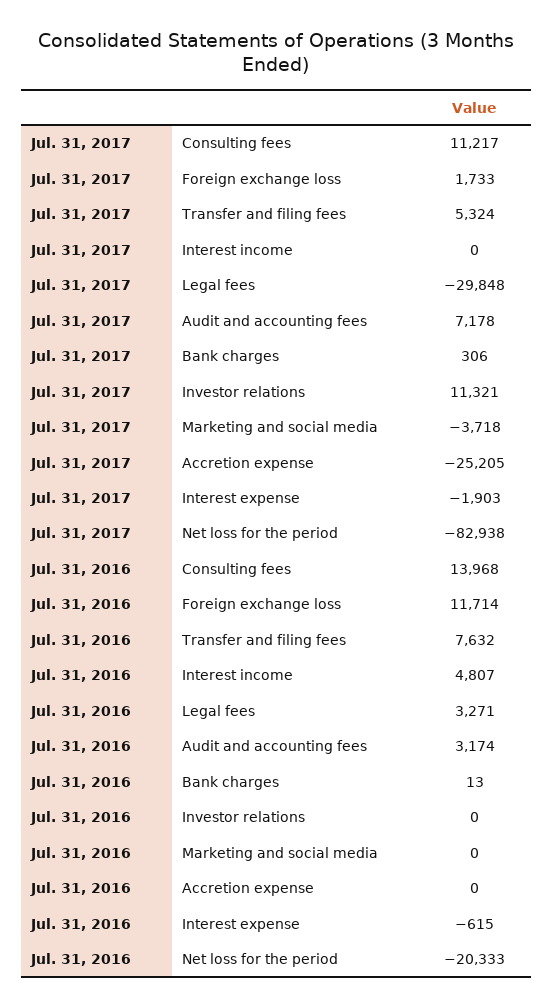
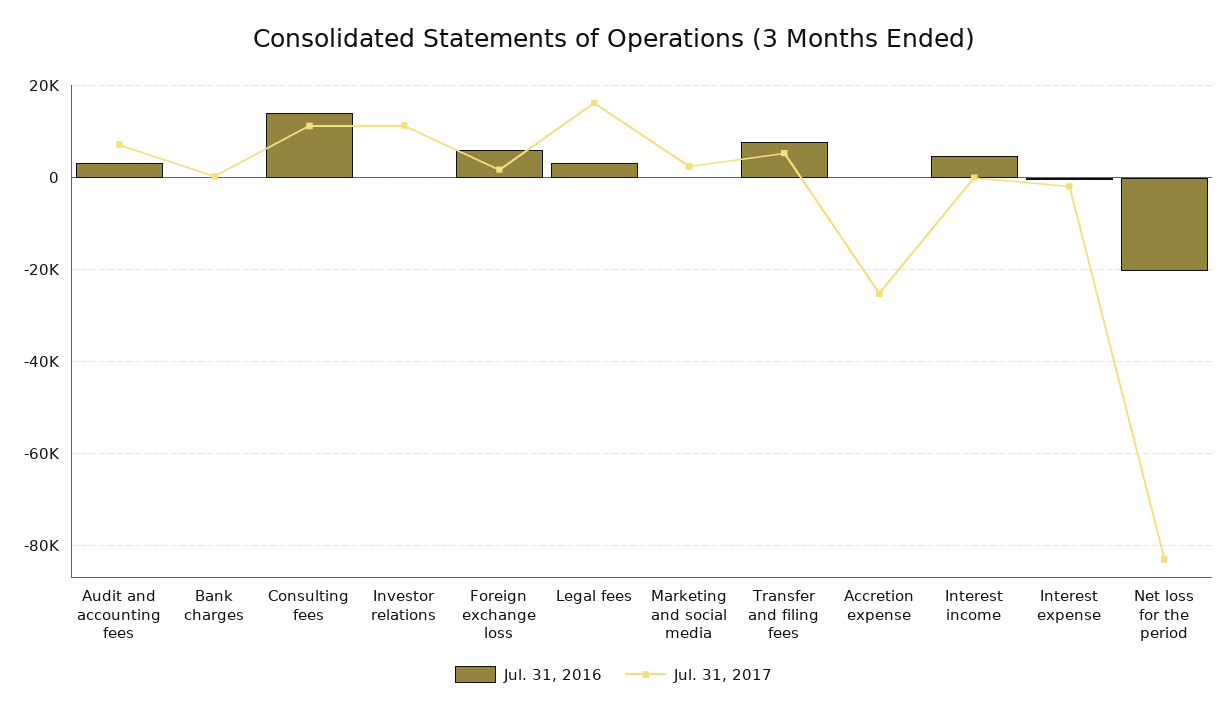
Jul. 31, 2017, Legal fees: -29848 -> 16000
Jul. 31, 2017, Marketing and social media: -3718 -> 2000
Jul. 31, 2016, Foreign exchange loss: 11714 -> 6000

